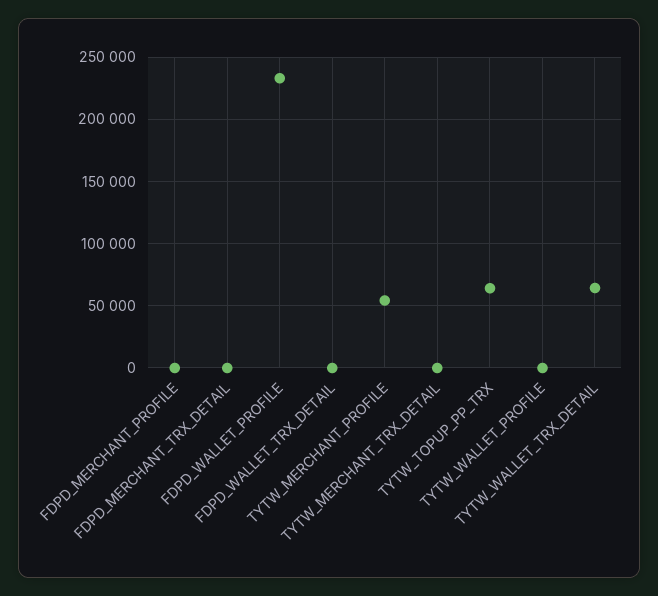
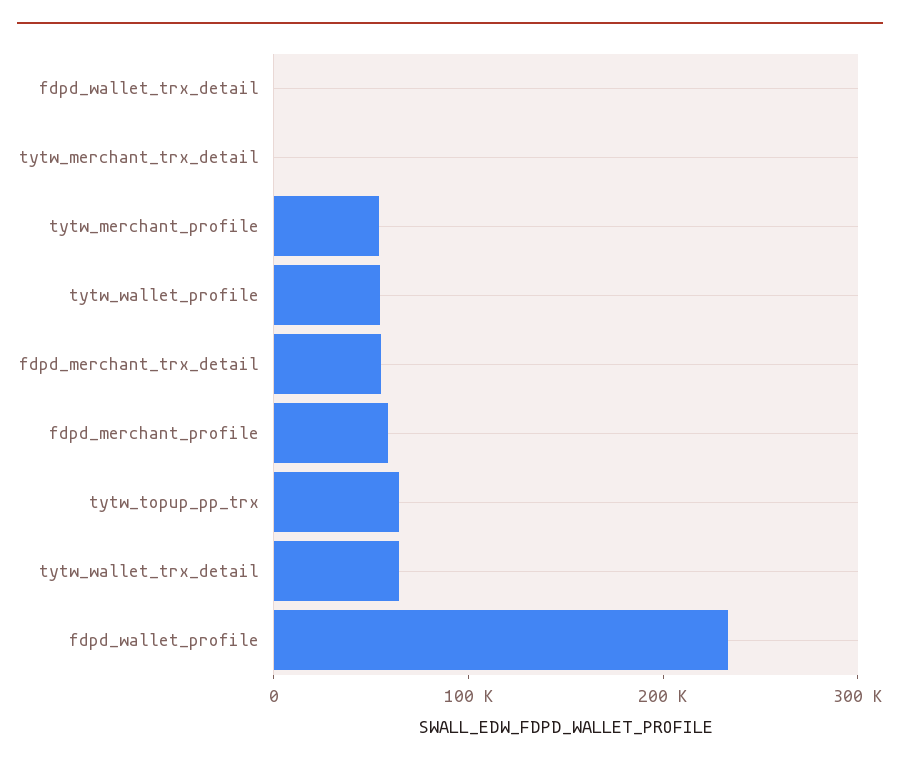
FDPD_MERCHANT_PROFILE: 0 -> 60000
FDPD_MERCHANT_TRX_DETAIL: 0 -> 60000
TYTW_WALLET_PROFILE: 0 -> 60000

